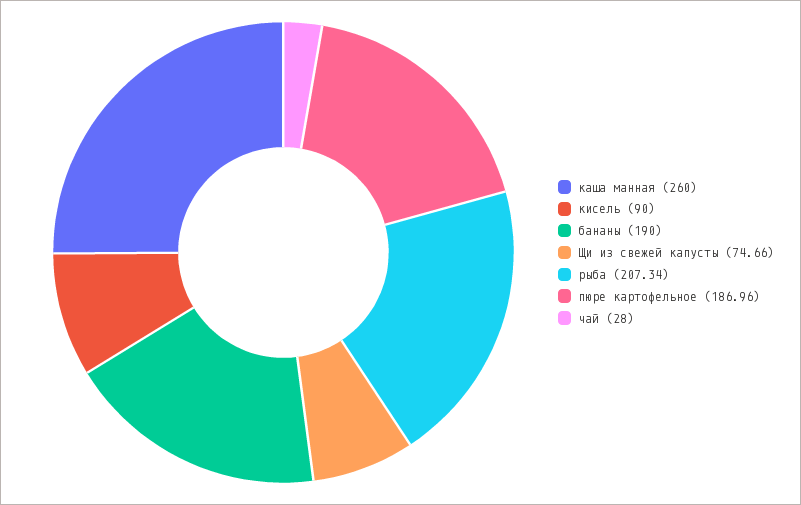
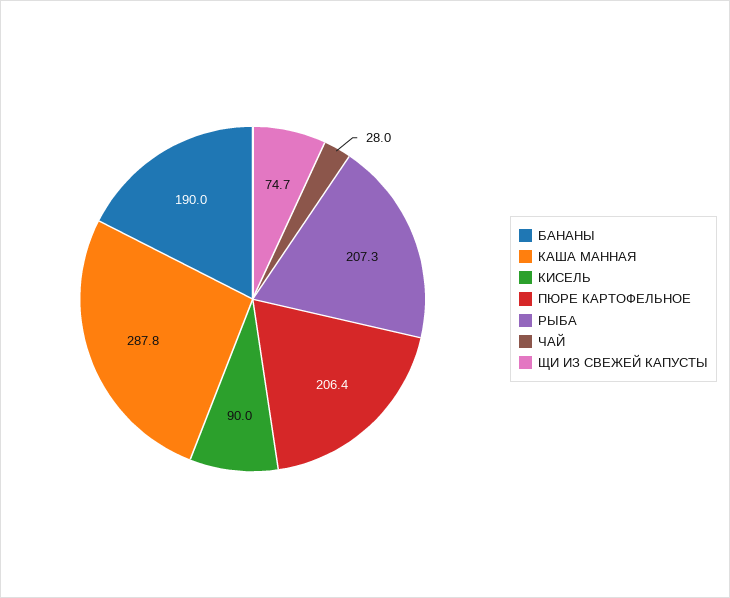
каша манная: 260 -> 287.8
пюре картофельное: 186.96 -> 206.4

